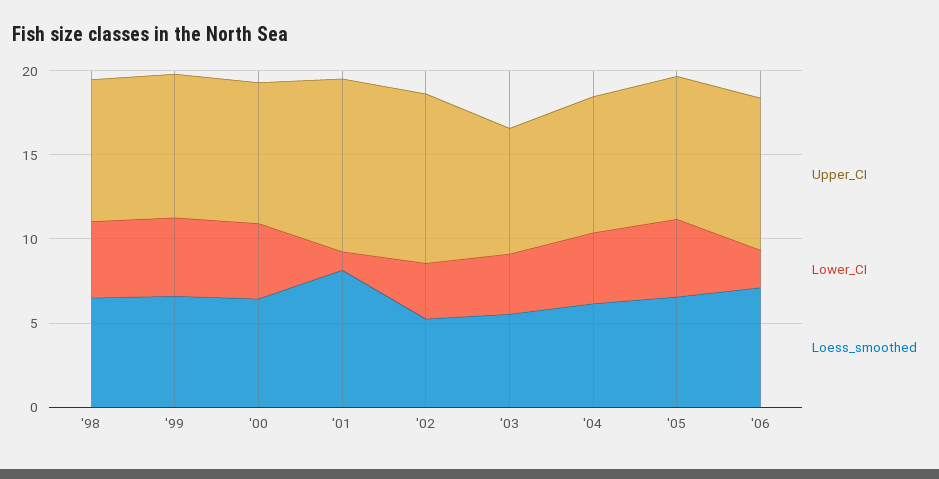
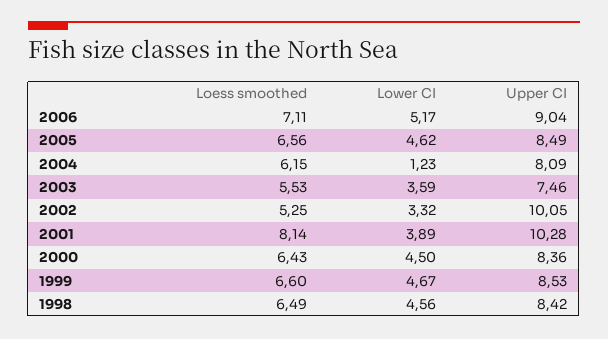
Lower_CI, '01: 1 -> 3.89
Lower_CI, '04: 4 -> 1.23
Lower_CI, '06: 2 -> 5.17

